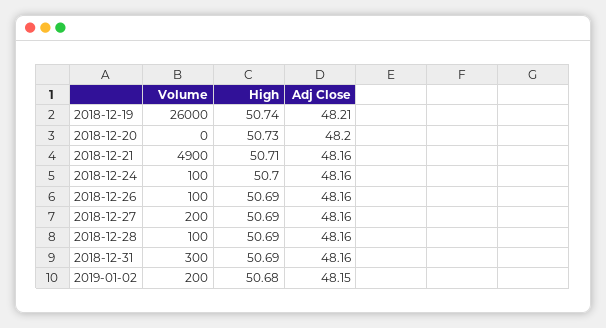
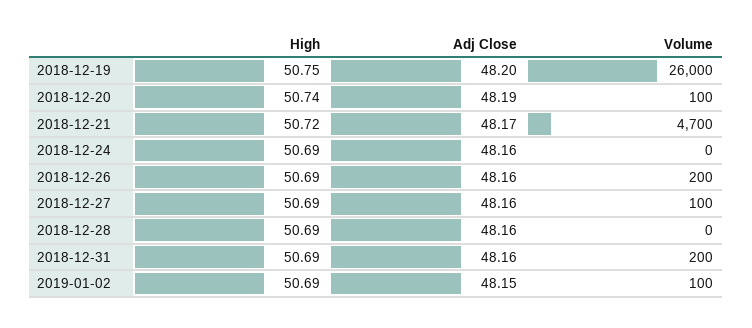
High, 2018-12-19: 50.74 -> 50.75
Adj Close, 2018-12-19: 48.21 -> 48.2
Volume, 2018-12-20: 0 -> 100
High, 2018-12-20: 50.73 -> 50.74
Adj Close, 2018-12-20: 48.2 -> 48.19
Volume, 2018-12-21: 4900 -> 4700
High, 2018-12-21: 50.71 -> 50.72
Adj Close, 2018-12-21: 48.16 -> 48.17
Volume, 2018-12-24: 100 -> 0
High, 2018-12-24: 50.7 -> 50.69
Volume, 2018-12-26: 100 -> 200
Volume, 2018-12-27: 200 -> 100
Volume, 2018-12-28: 100 -> 0
Volume, 2018-12-31: 300 -> 200
Volume, 2019-01-02: 200 -> 100
High, 2019-01-02: 50.68 -> 50.69

